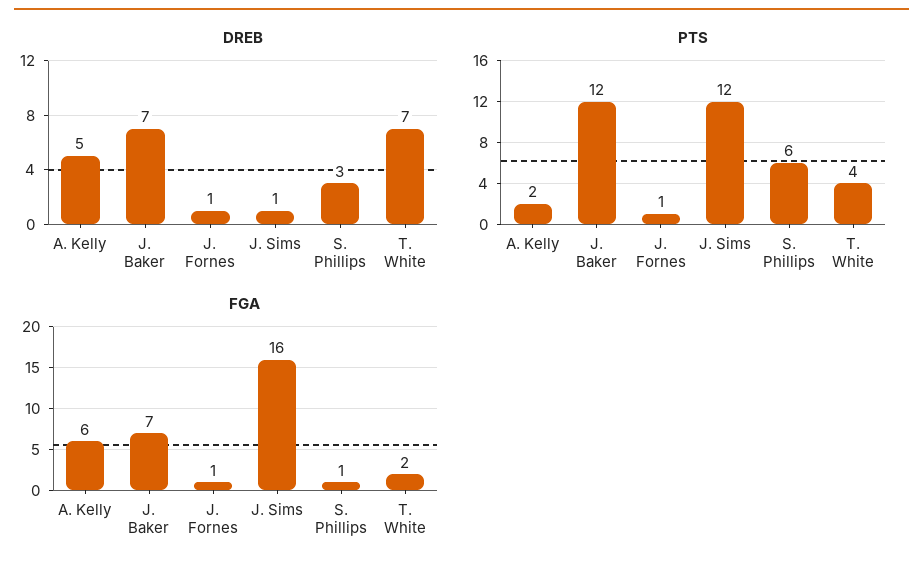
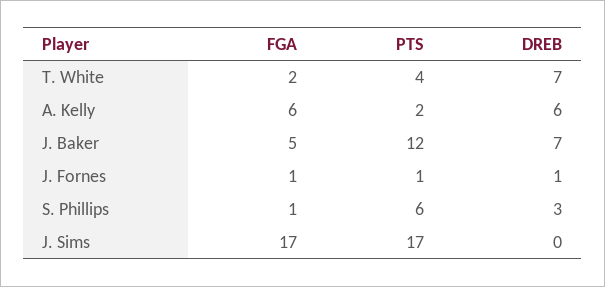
DREB, A. Kelly: 5 -> 6
DREB, J. Sims: 1 -> 0
PTS, J. Sims: 12 -> 17
FGA, J. Baker: 7 -> 5
FGA, J. Sims: 16 -> 17

